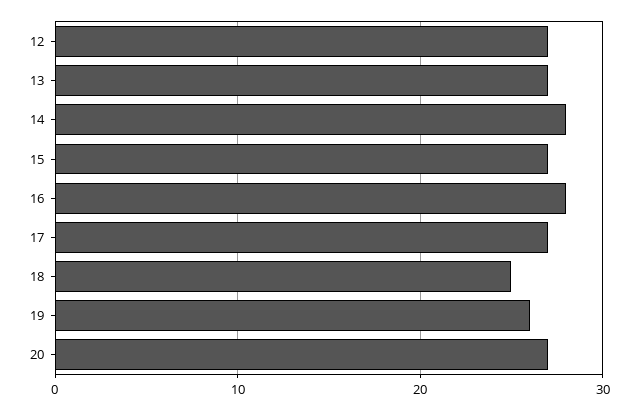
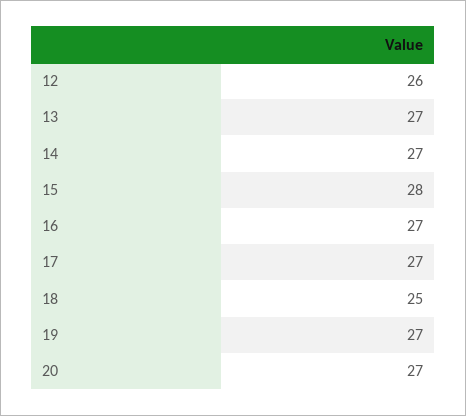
12: 27 -> 26
14: 28 -> 27
15: 27 -> 28
16: 28 -> 27
19: 26 -> 27

